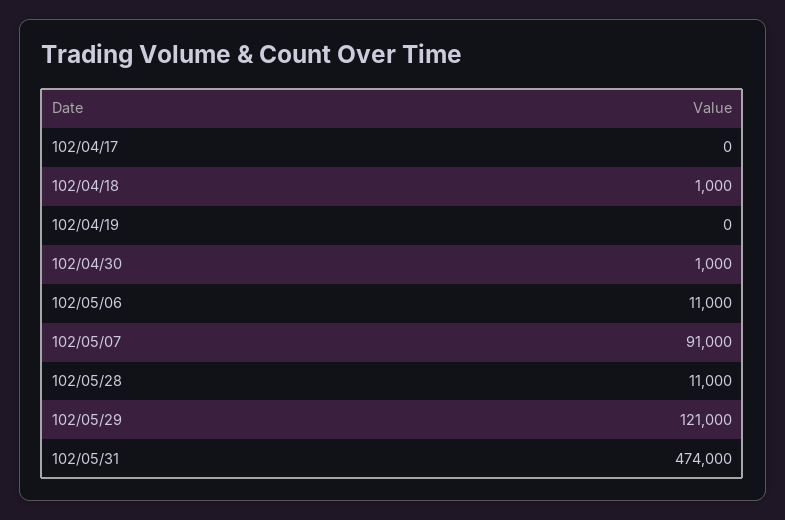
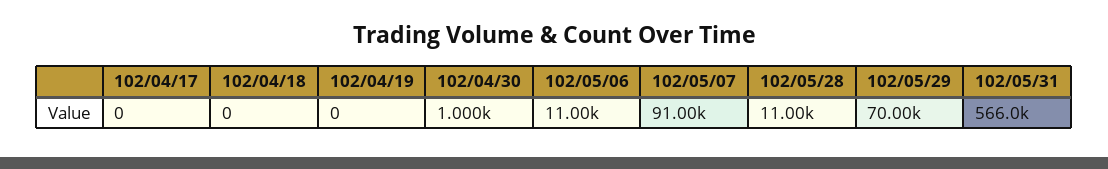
102/04/18: 1000 -> 0
102/05/29: 121000 -> 70000
102/05/31: 474000 -> 566000

